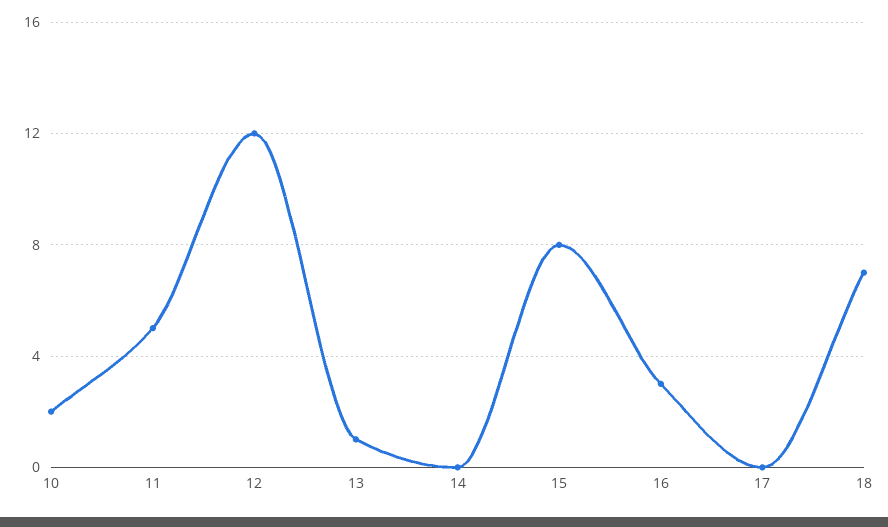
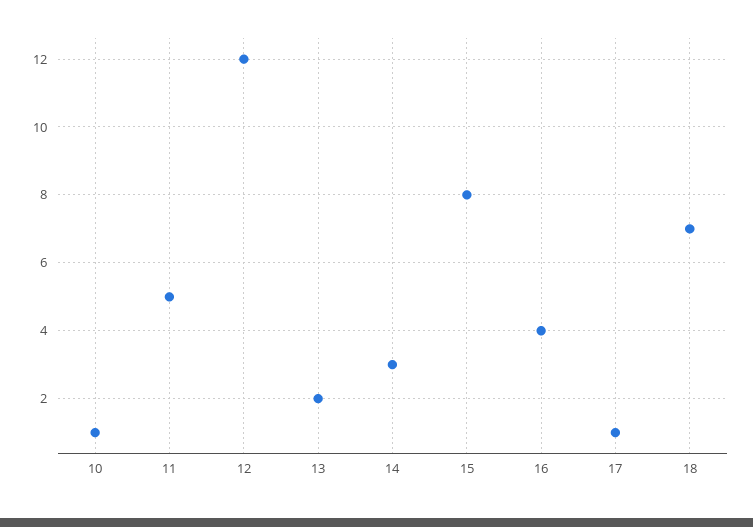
10: 2 -> 1
13: 1 -> 2
14: 0 -> 3
16: 3 -> 4
17: 0 -> 1

